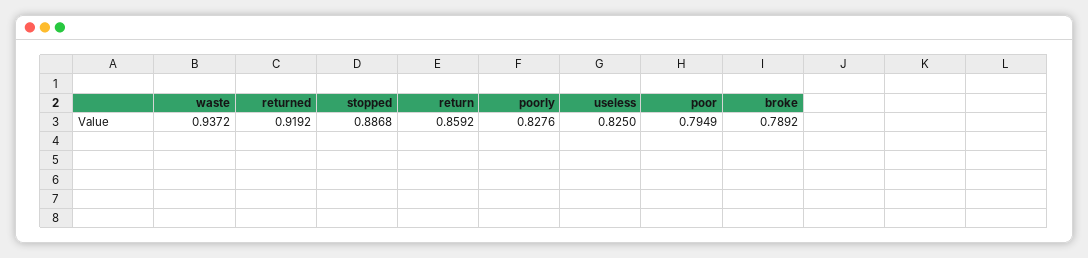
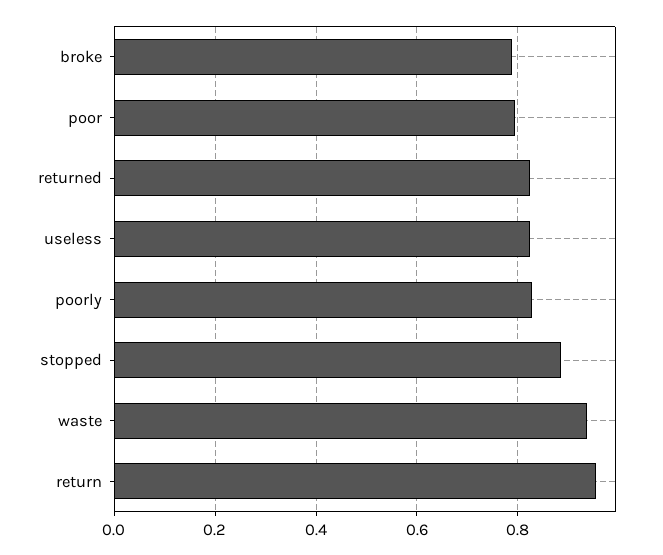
returned: 0.9192 -> 0.82
return: 0.8592 -> 0.96

